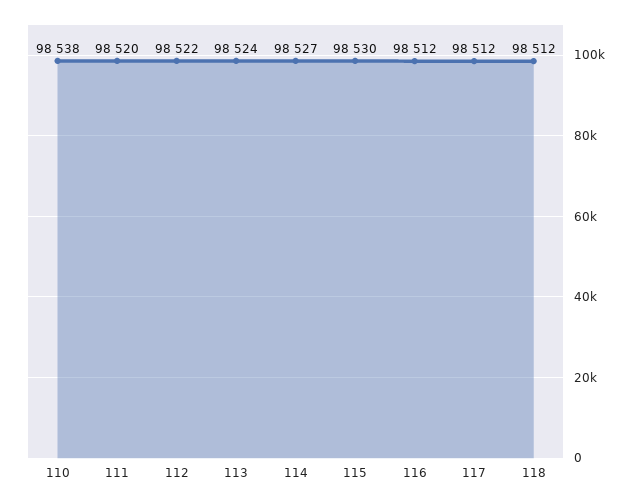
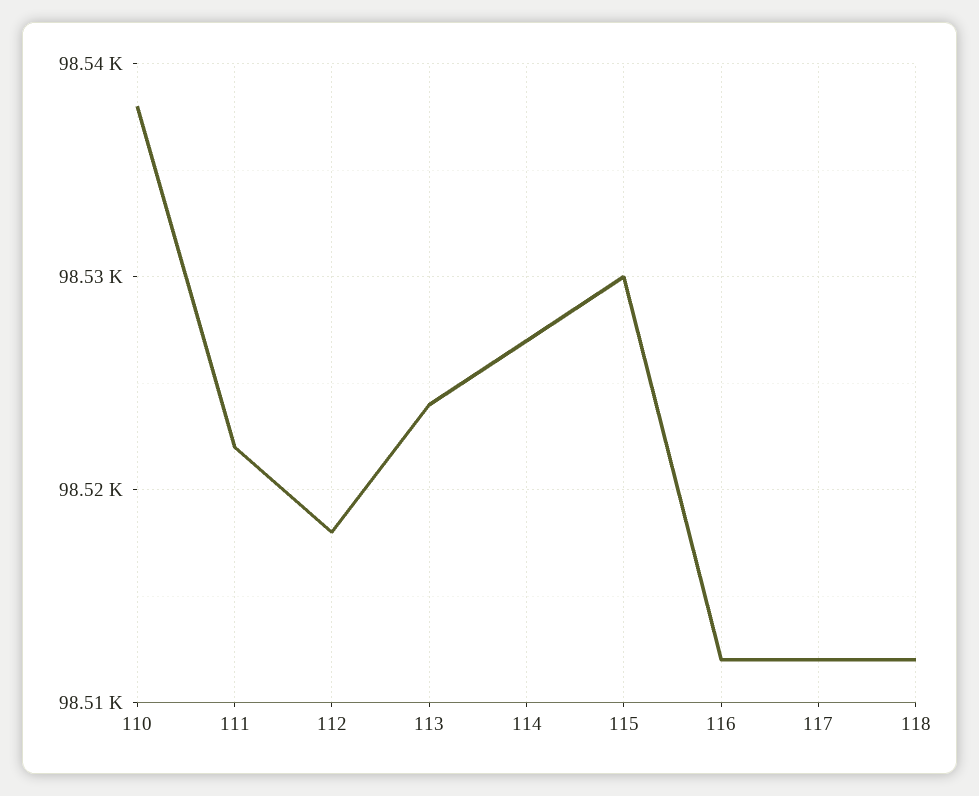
111: 98520 -> 98522
112: 98522 -> 98518

